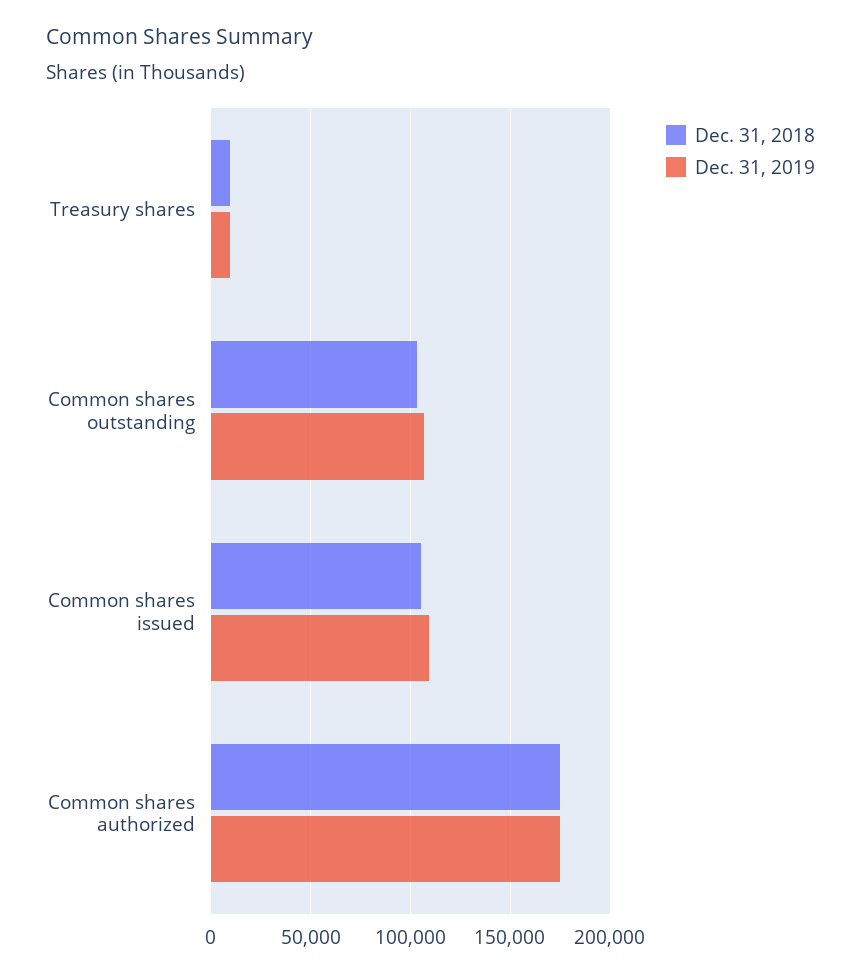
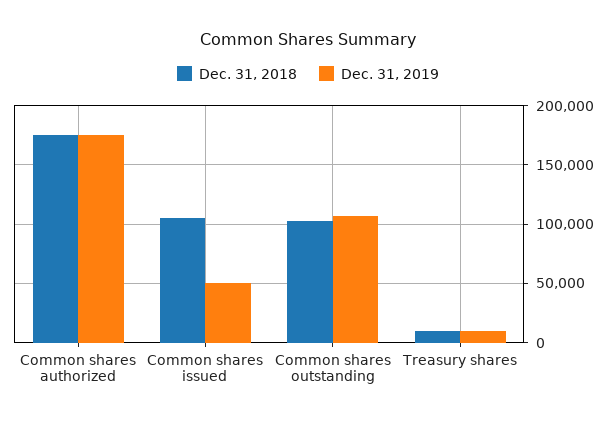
Dec. 31, 2019, Common shares issued: 110000 -> 50000

